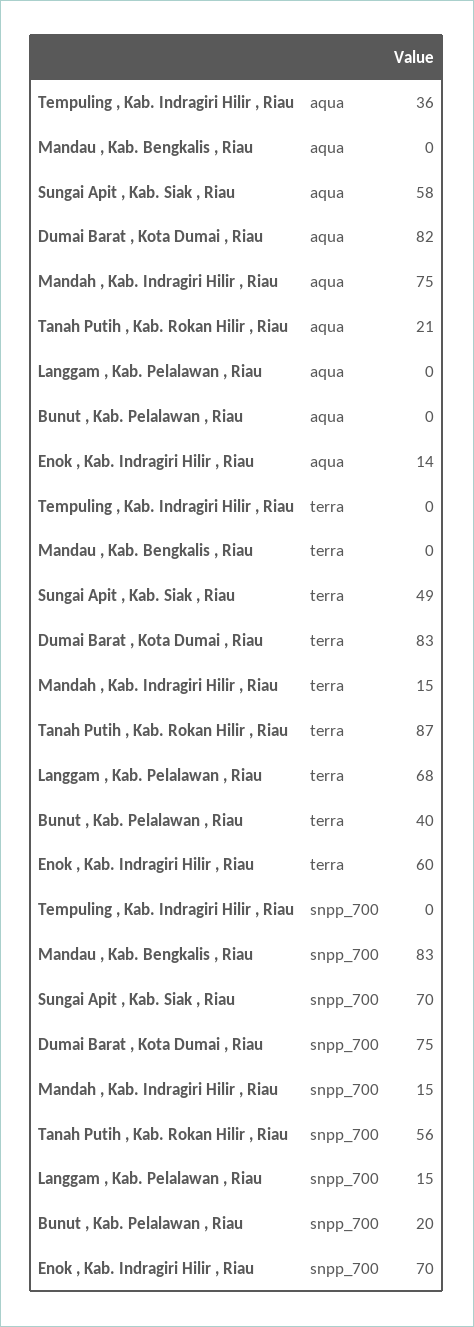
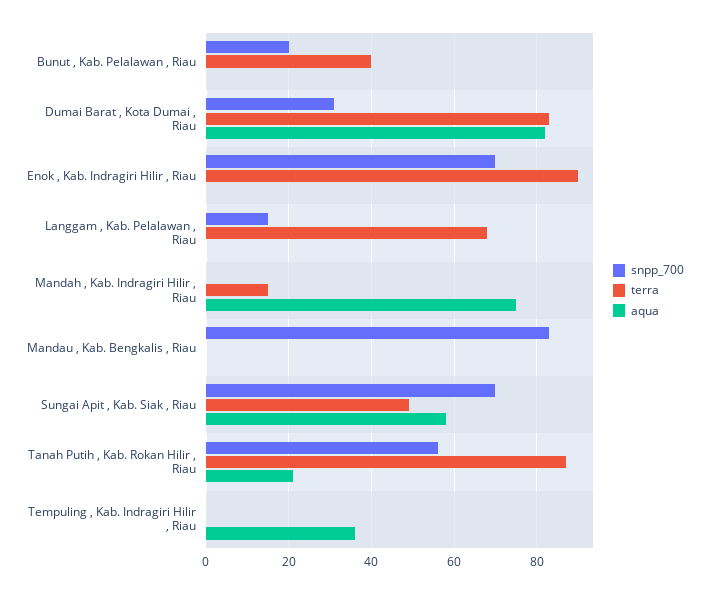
aqua, Enok , Kab. Indragiri Hilir , Riau: 14 -> 0
terra, Enok , Kab. Indragiri Hilir , Riau: 60 -> 90
snpp_700, Dumai Barat , Kota Dumai , Riau: 75 -> 30
snpp_700, Mandah , Kab. Indragiri Hilir , Riau: 15 -> 0

